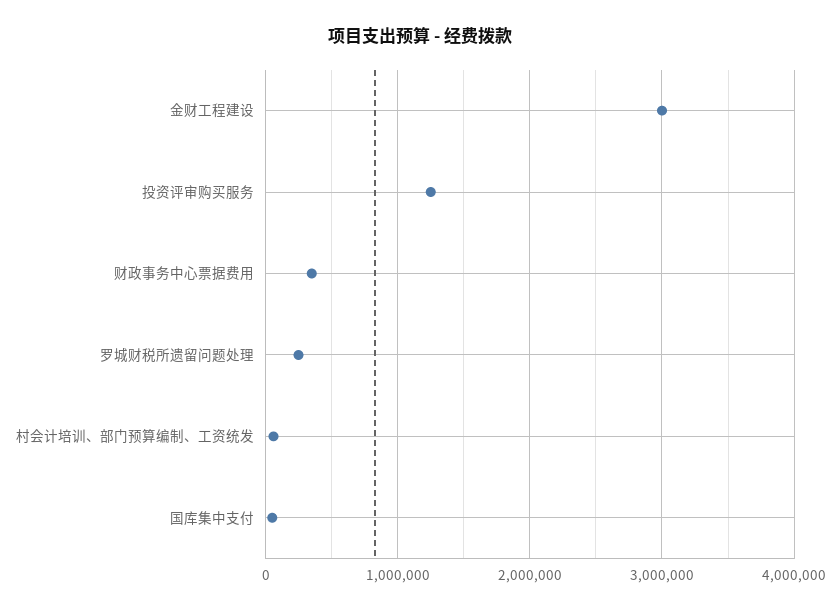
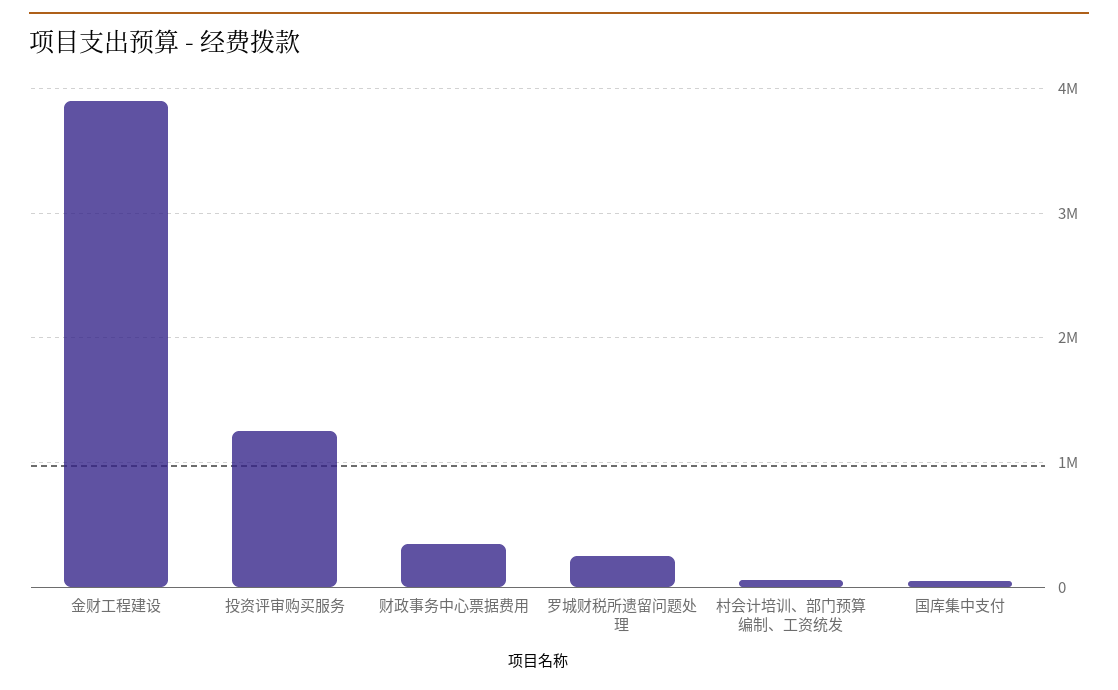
金财工程建设: 3000000 -> 3900000

